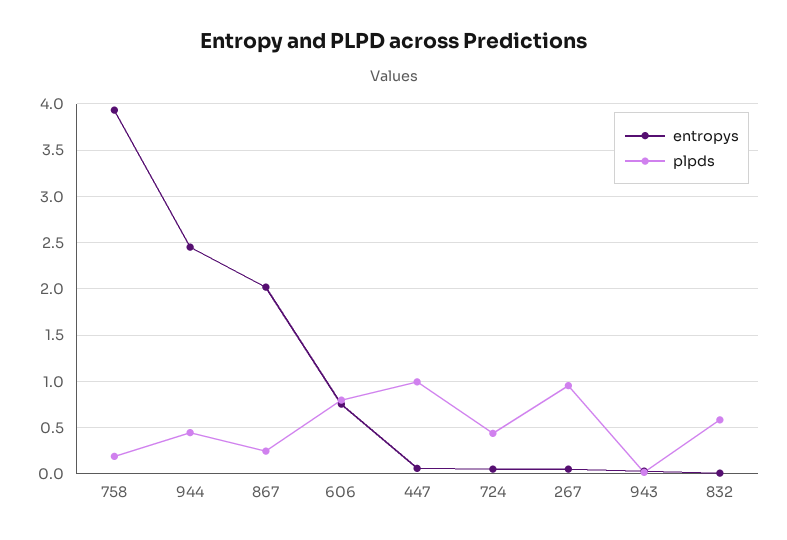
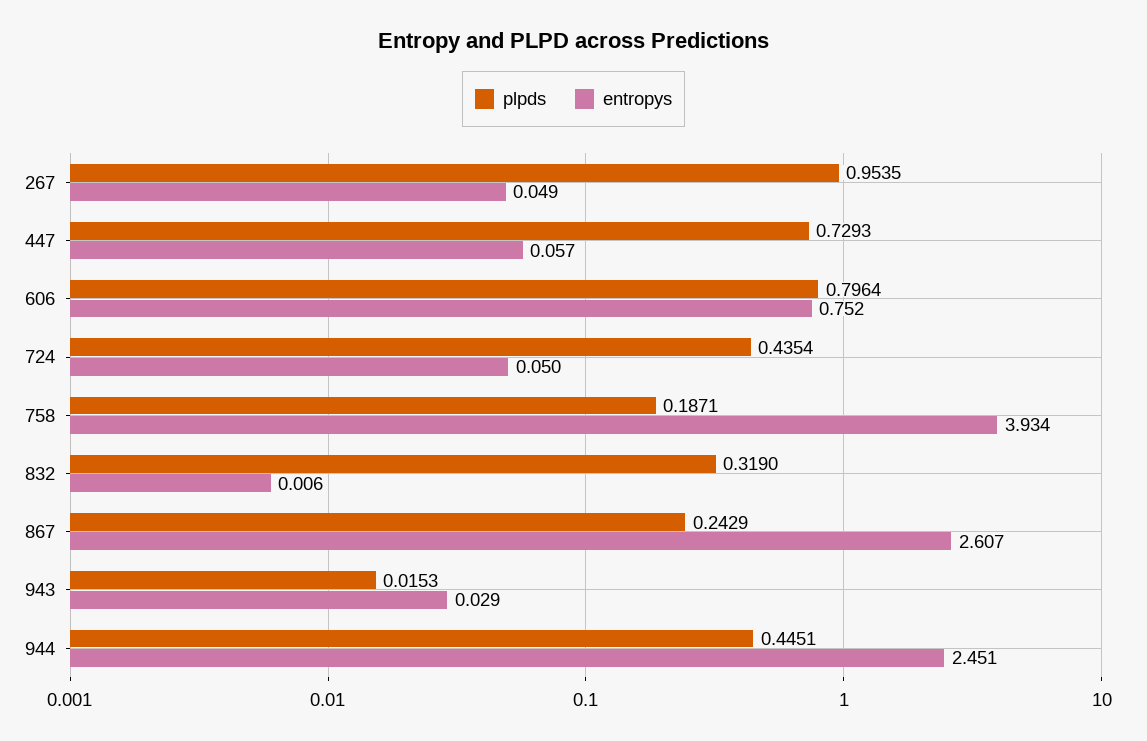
entropys, 867: 2 -> 2.607
plpds, 447: 1 -> 0.7293
plpds, 832: 0.6 -> 0.319

